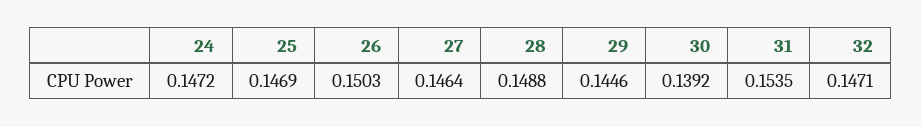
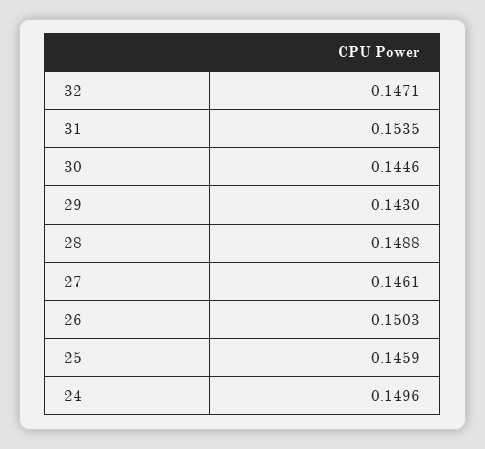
24: 0.1472 -> 0.1496
25: 0.1469 -> 0.1459
27: 0.1464 -> 0.1461
29: 0.1446 -> 0.143
30: 0.1392 -> 0.1446

